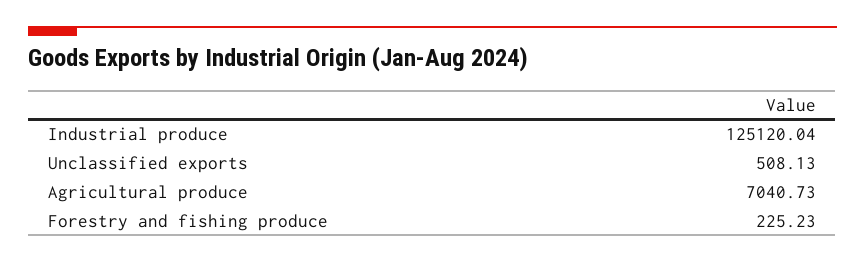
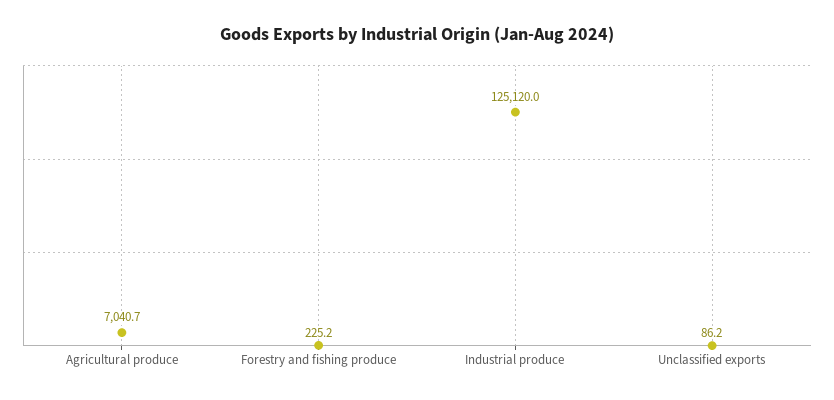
Unclassified exports: 508.13 -> 86.2

